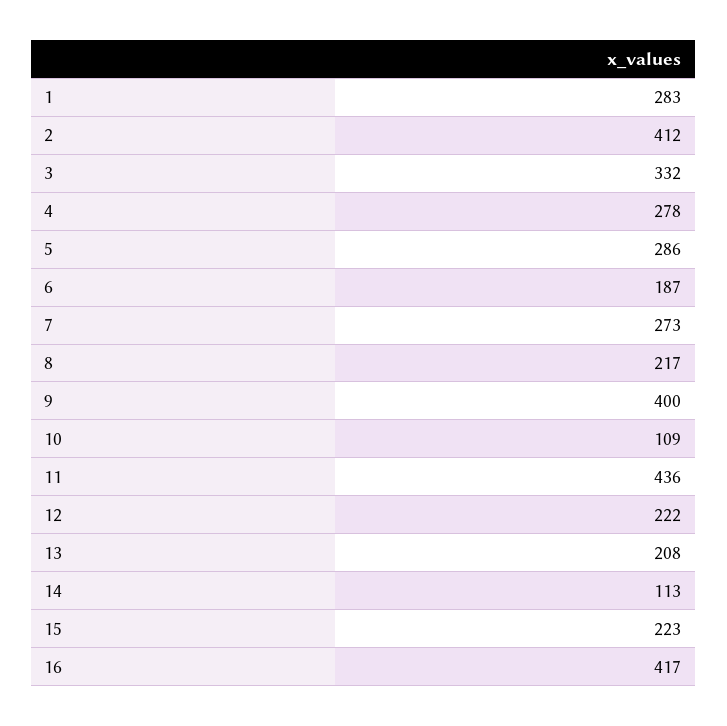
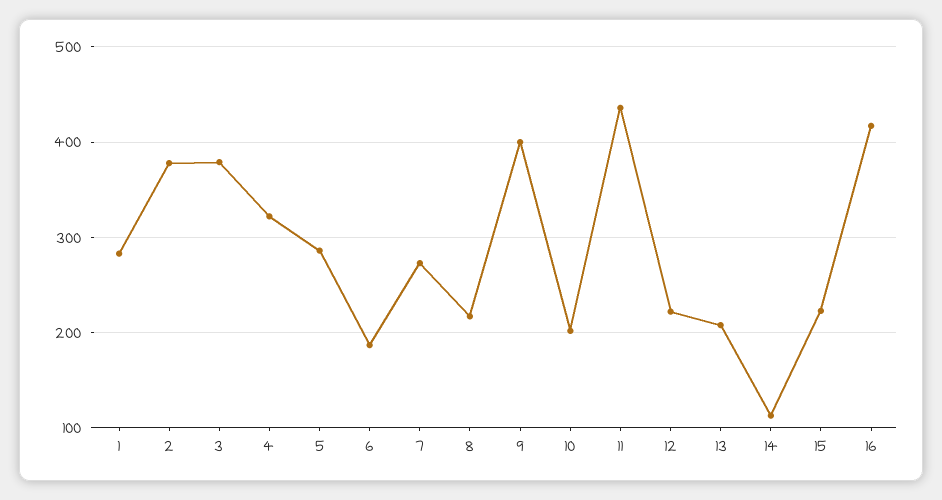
2: 412 -> 380
3: 332 -> 380
4: 278 -> 320
10: 109 -> 200

